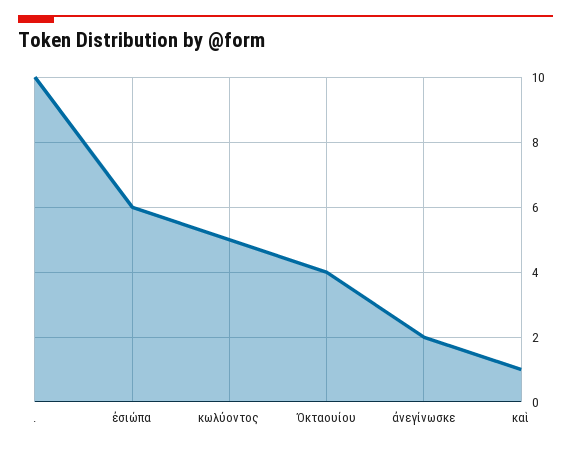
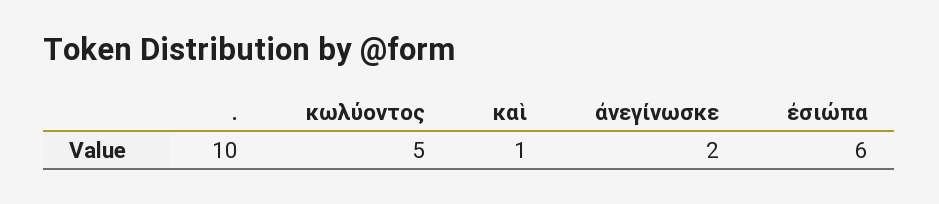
Ὀκταουίου: 4 -> none

